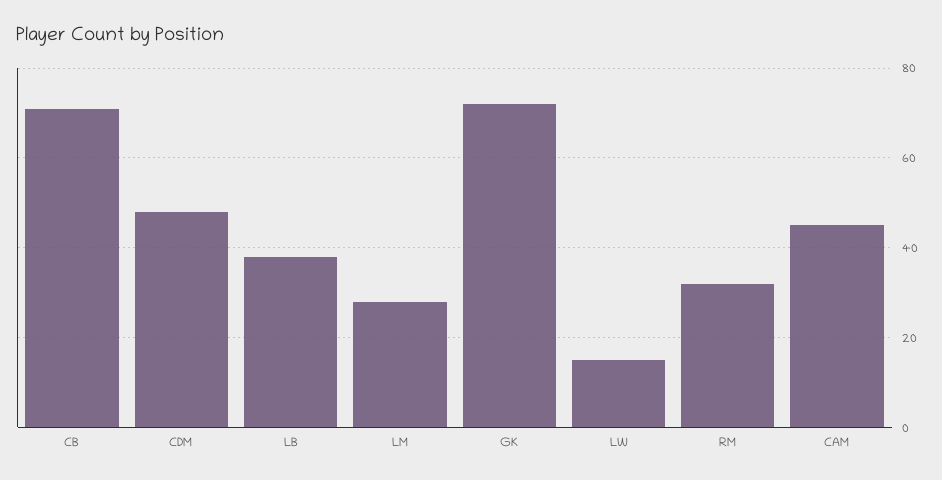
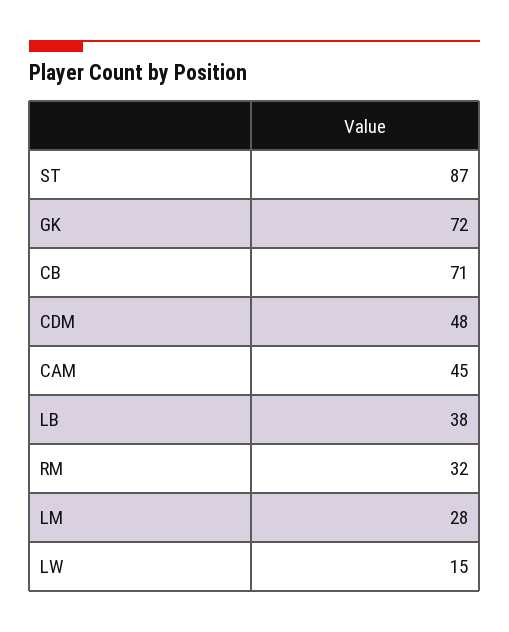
ST: none -> 87

